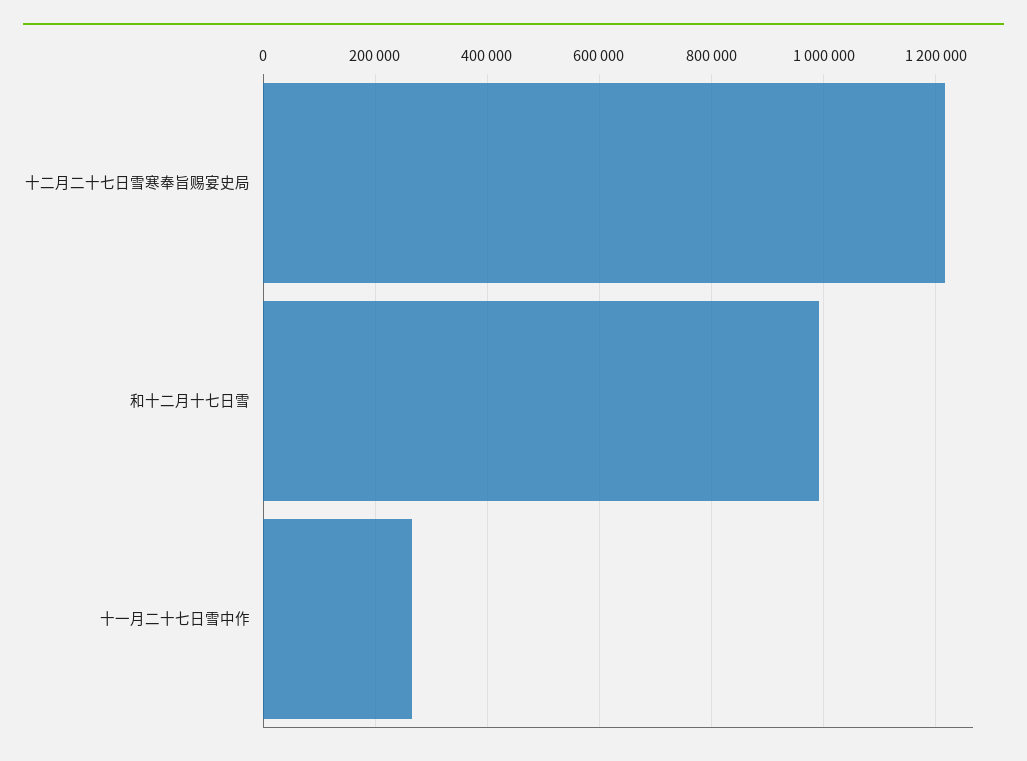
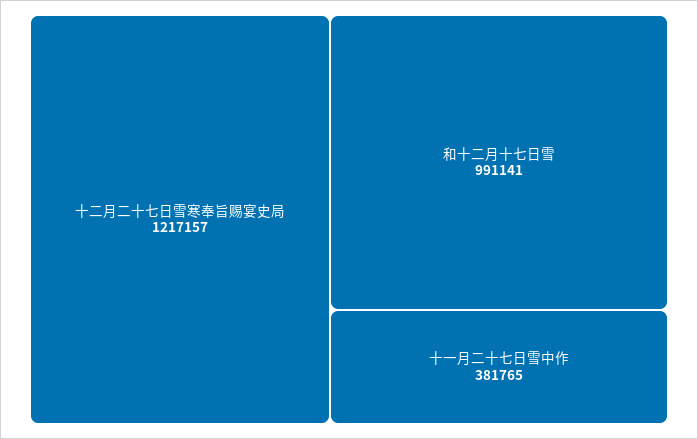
十一月二十七日雪中作: 260000 -> 381765

